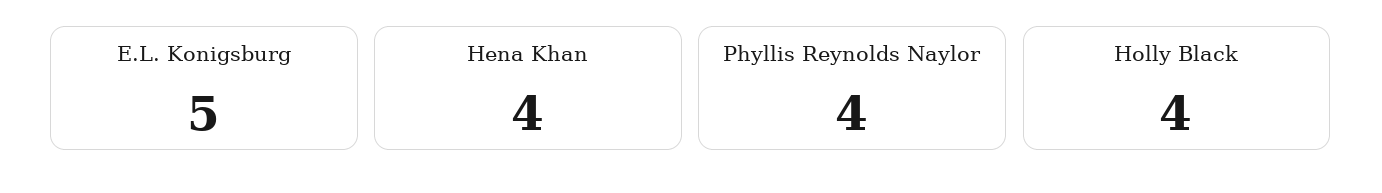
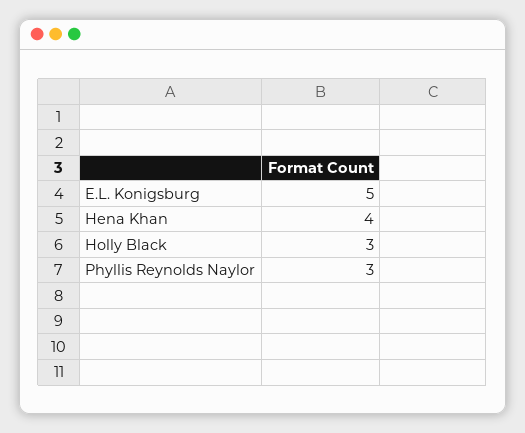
Phyllis Reynolds Naylor: 4 -> 3
Holly Black: 4 -> 3

